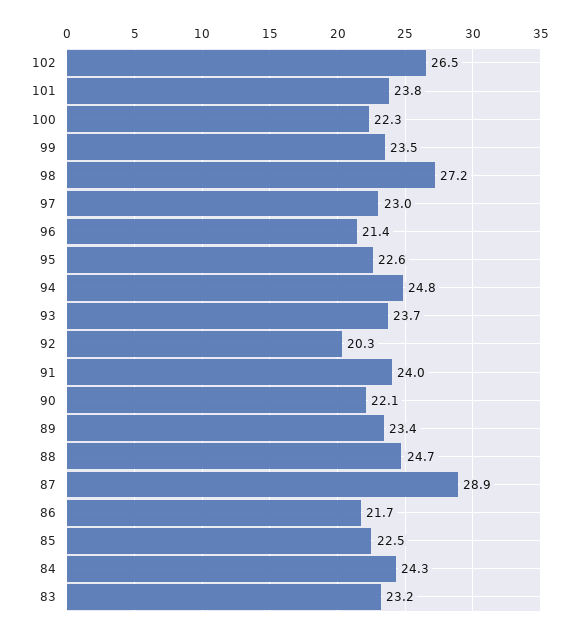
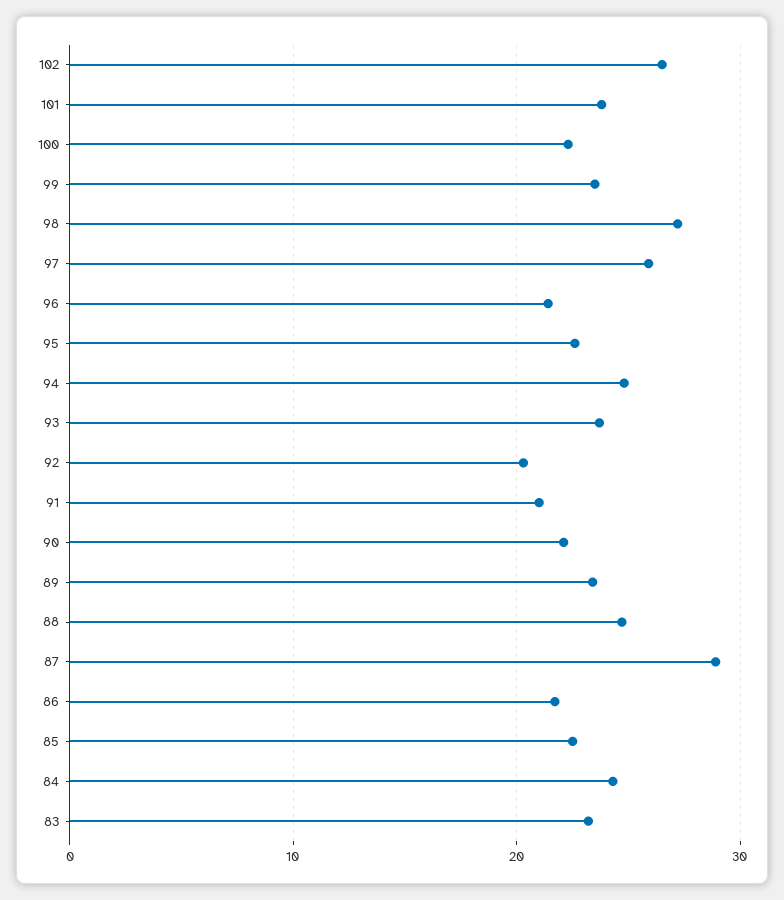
97: 23 -> 26
91: 24 -> 21

